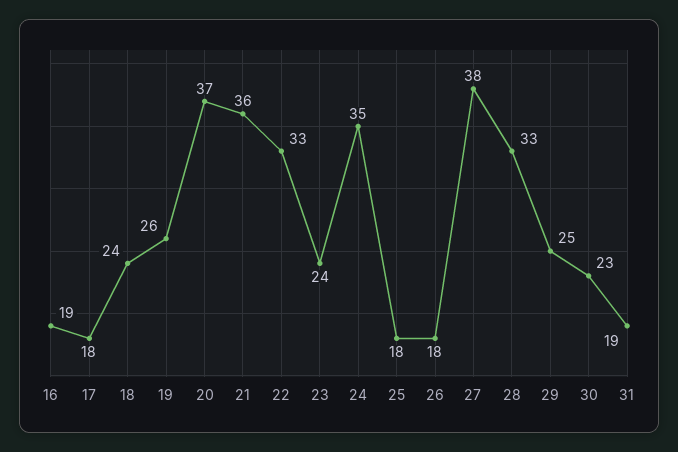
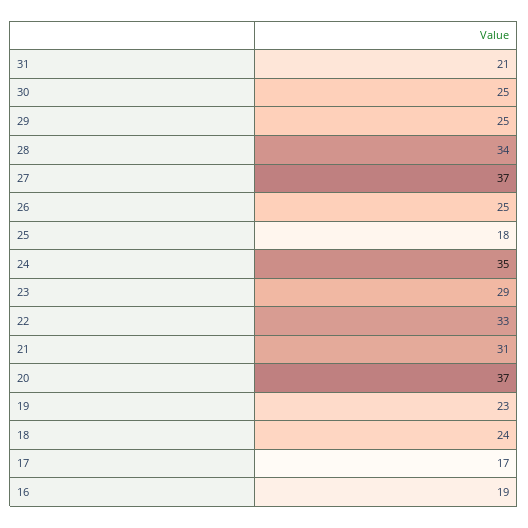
17: 18 -> 17
19: 26 -> 23
21: 36 -> 31
23: 24 -> 29
26: 18 -> 25
27: 38 -> 37
28: 33 -> 34
30: 23 -> 25
31: 19 -> 21

